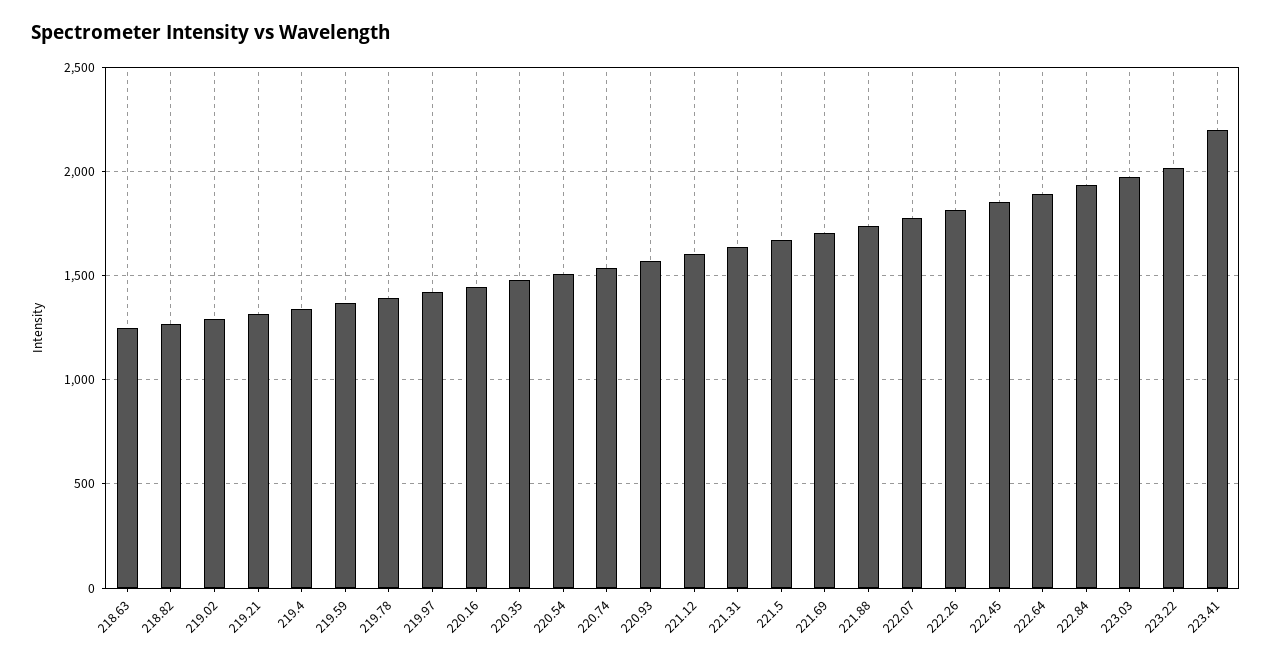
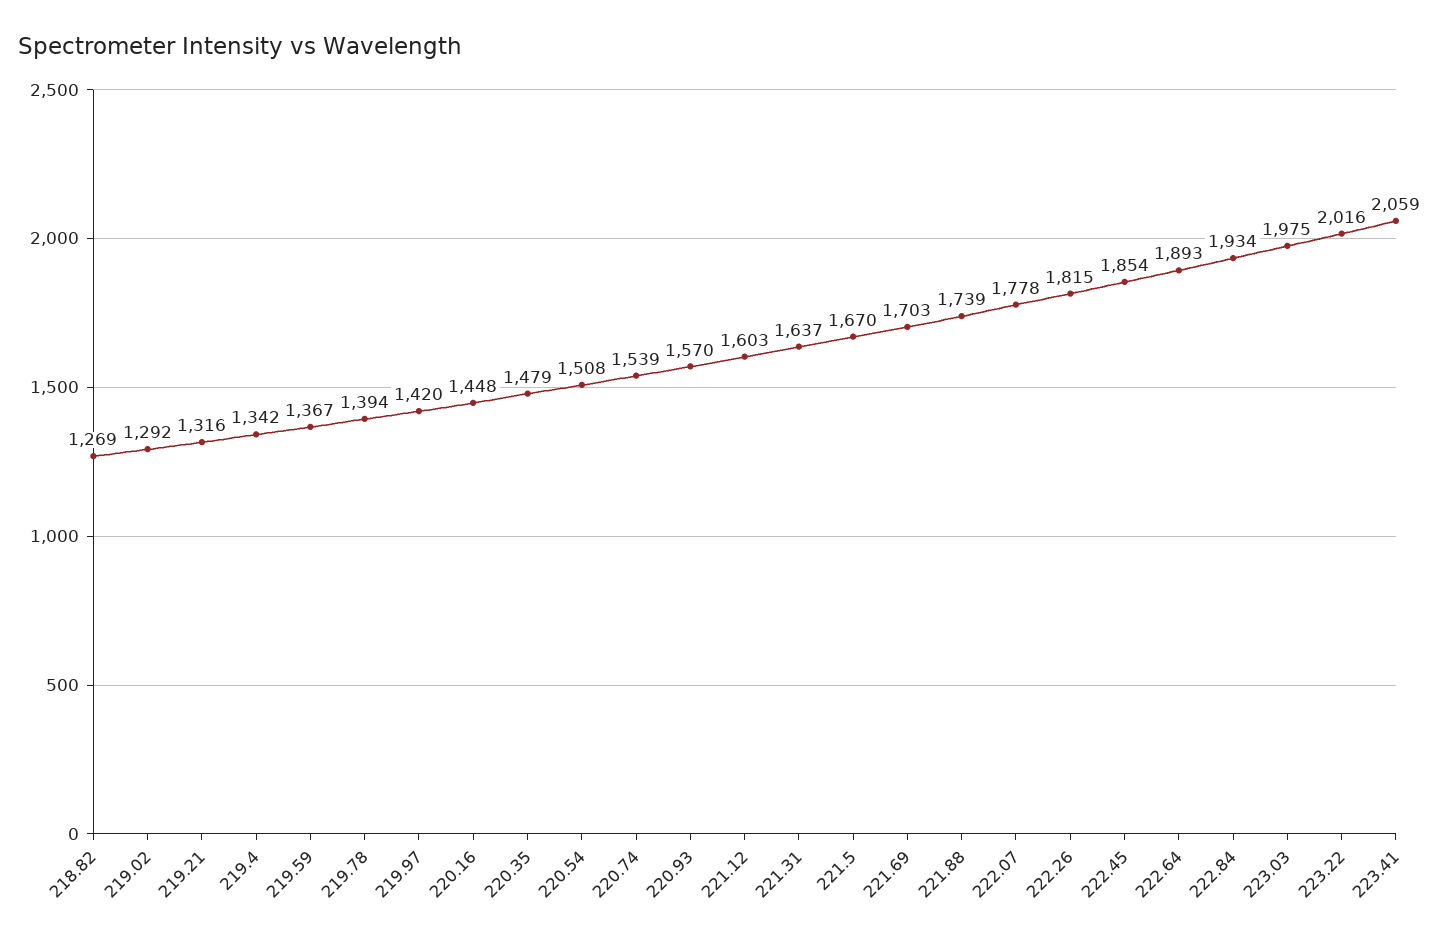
218.63: 1250 -> none
223.41: 2200 -> 2059

